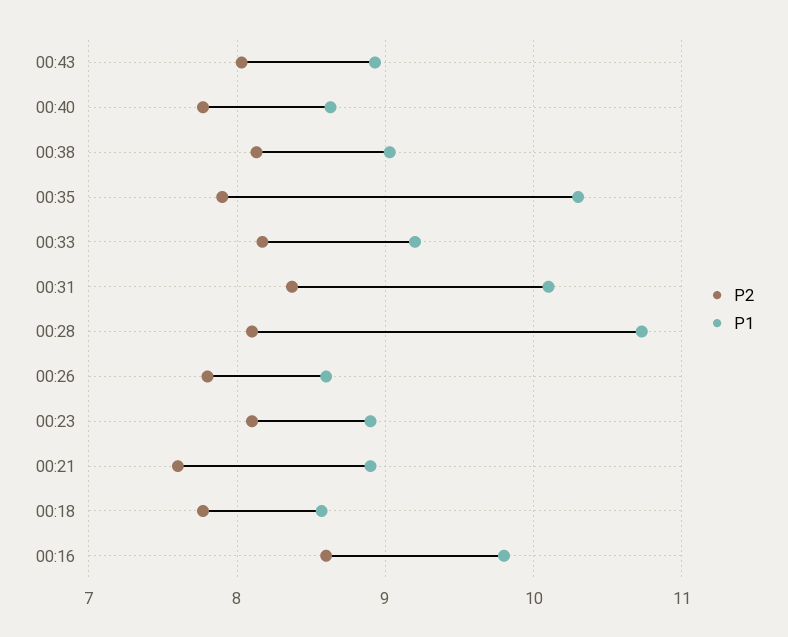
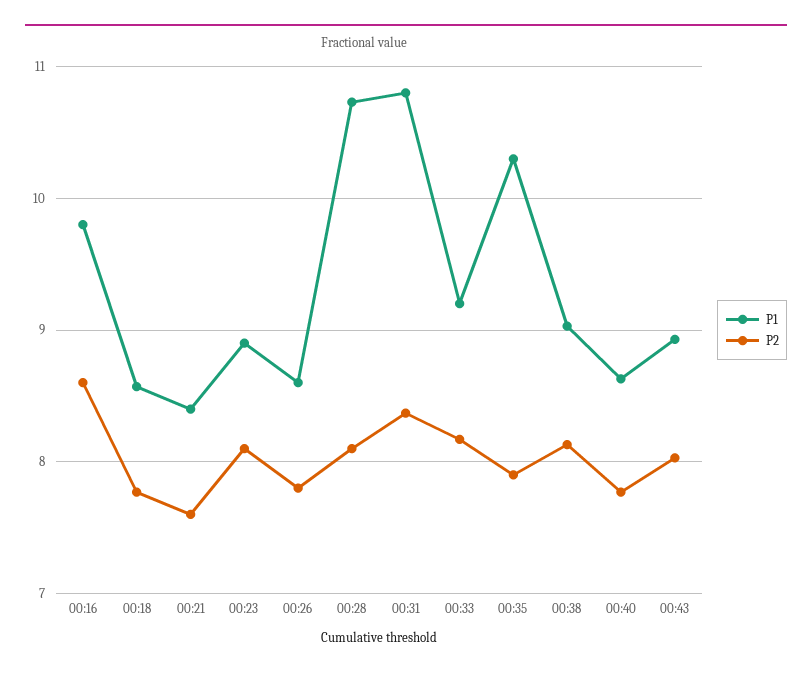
P1, 00:31: 10.1 -> 10.8
P1, 00:21: 8.9 -> 8.4

